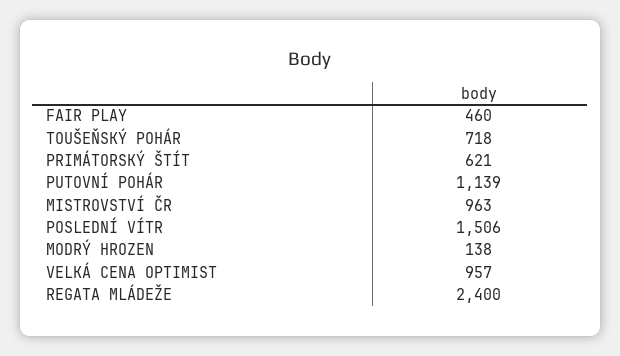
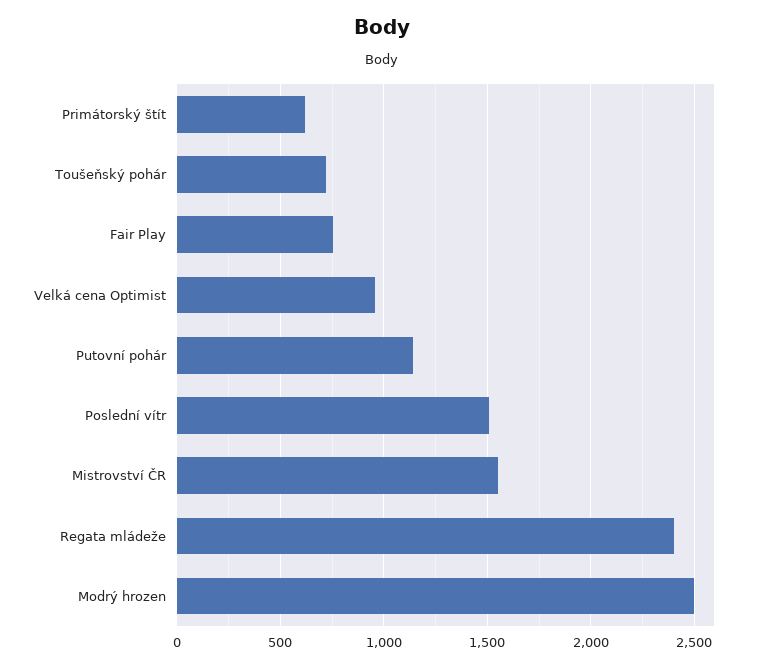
FAIR PLAY: 460 -> 750
MISTROVSTVÍ ČR: 963 -> 1550
MODRÝ HROZEN: 138 -> 2500

